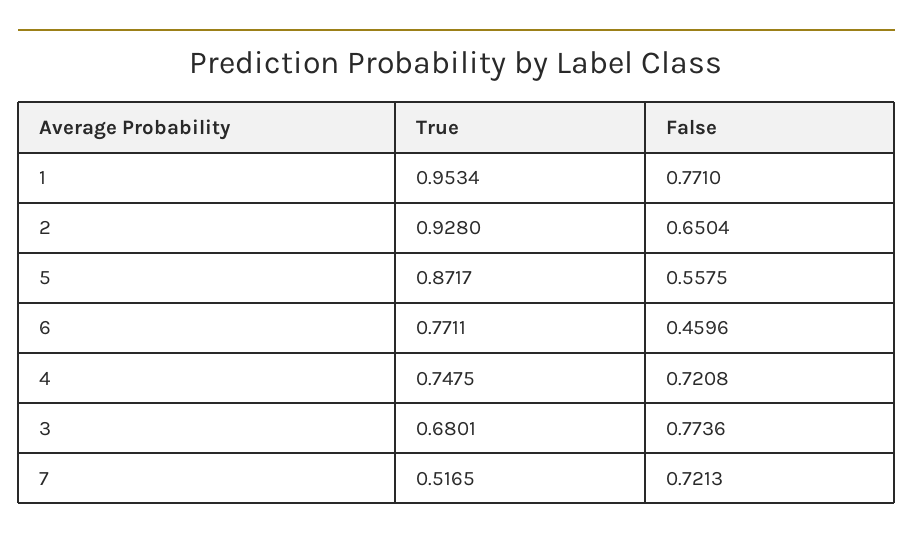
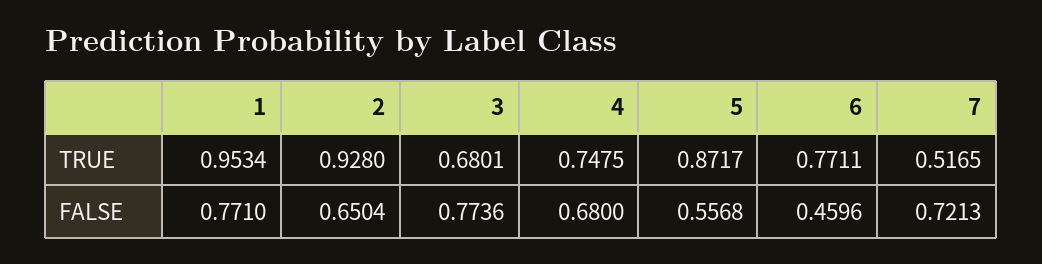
False, 5: 0.5575 -> 0.5568
False, 4: 0.7208 -> 0.68

